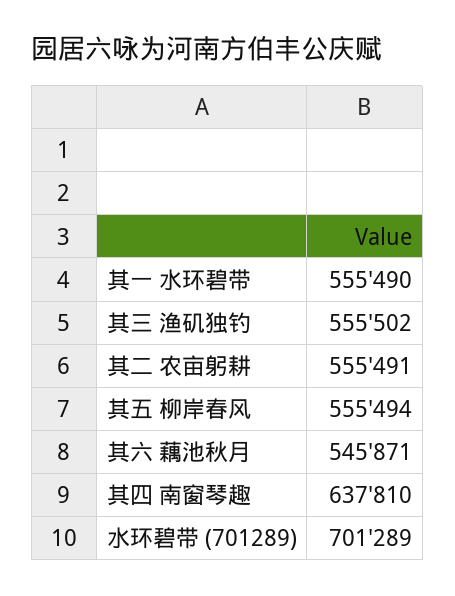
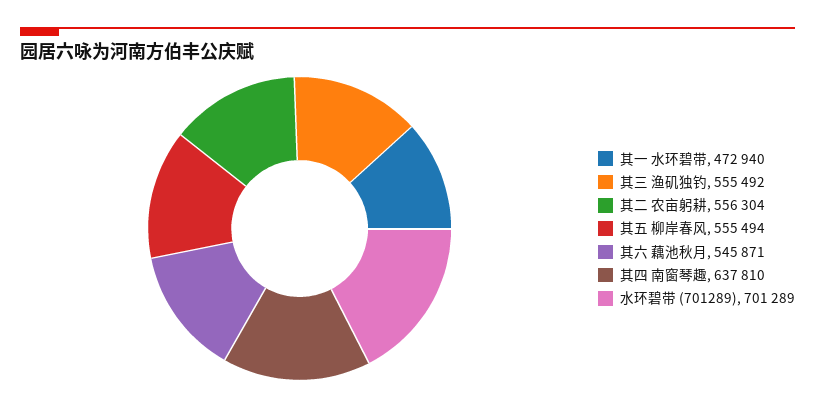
其一 水环碧带: 555490 -> 472940
其三 渔矶独钓: 555502 -> 555492
其二 农亩躬耕: 555491 -> 556304

